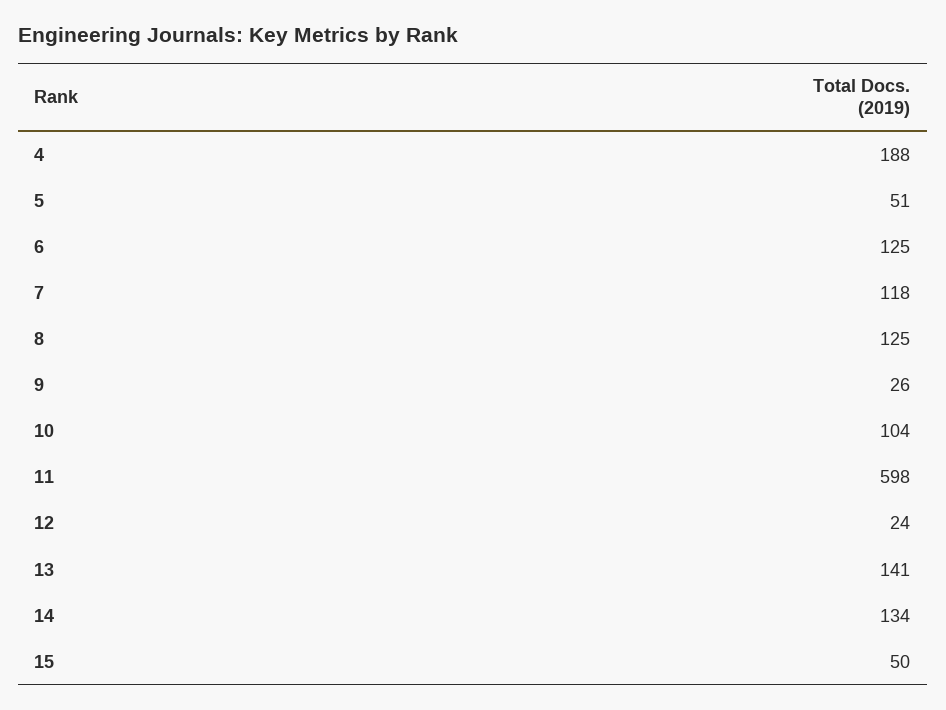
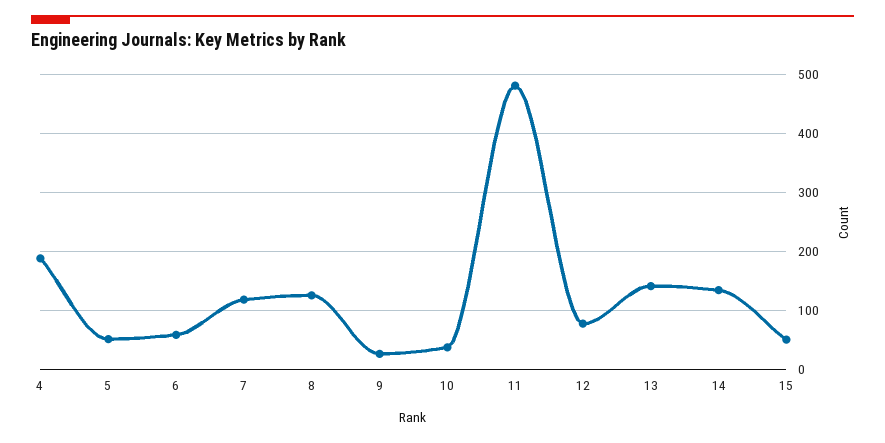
6: 125 -> 60
10: 104 -> 40
11: 598 -> 480
12: 24 -> 80

